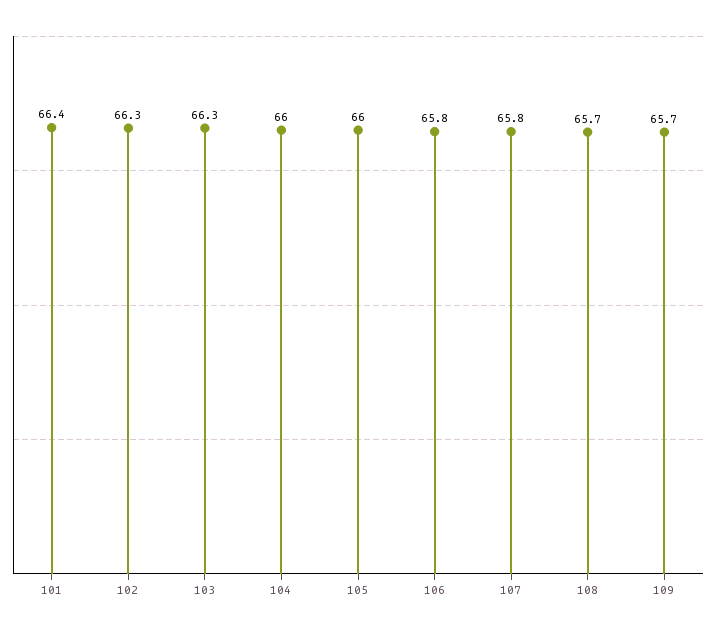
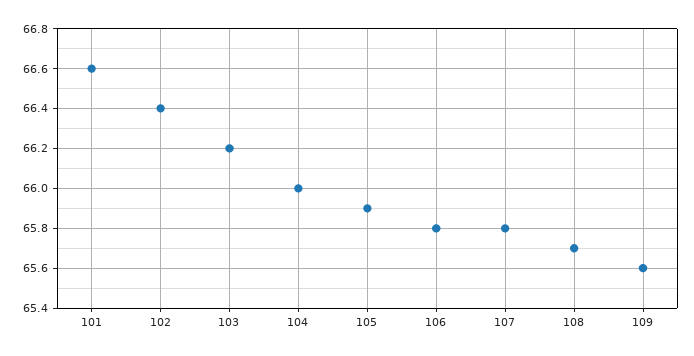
101: 66.4 -> 66.6
102: 66.3 -> 66.4
103: 66.3 -> 66.2
105: 66 -> 65.9
109: 65.7 -> 65.6

